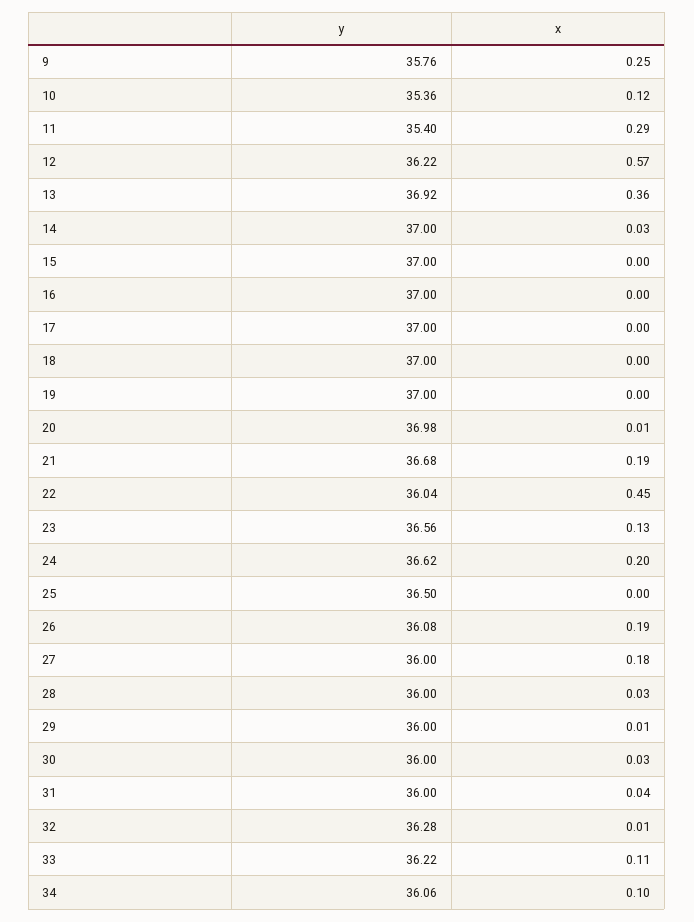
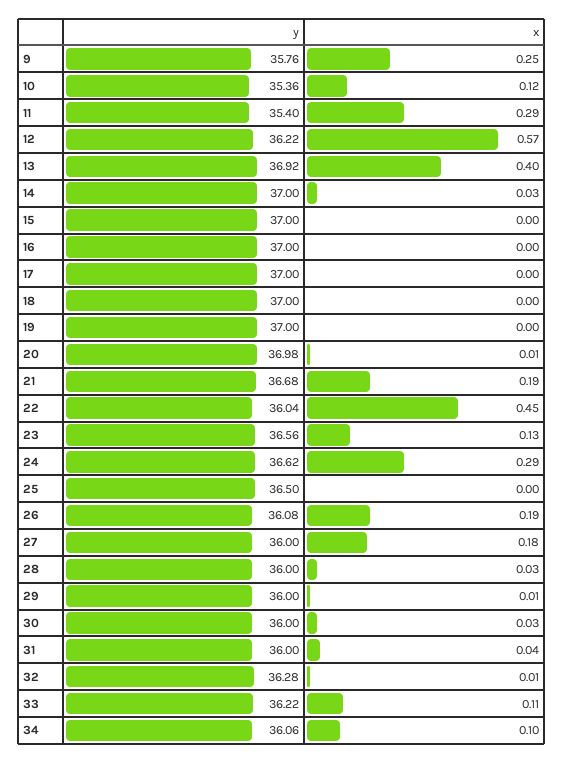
x, 13: 0.36 -> 0.4
x, 24: 0.2 -> 0.29

